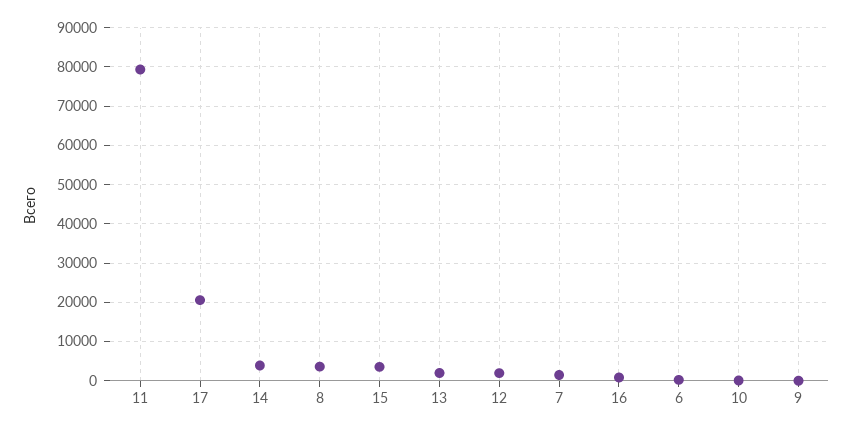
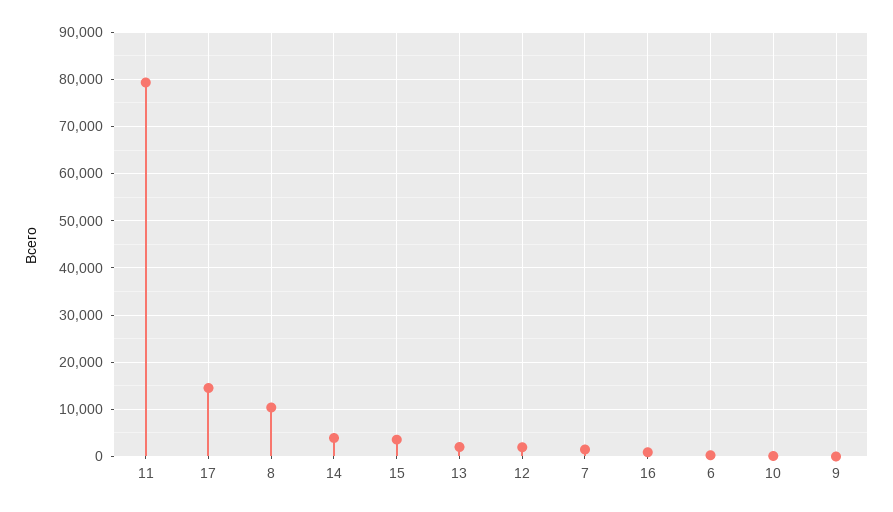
17: 20000 -> 14000
8: 4000 -> 10000

